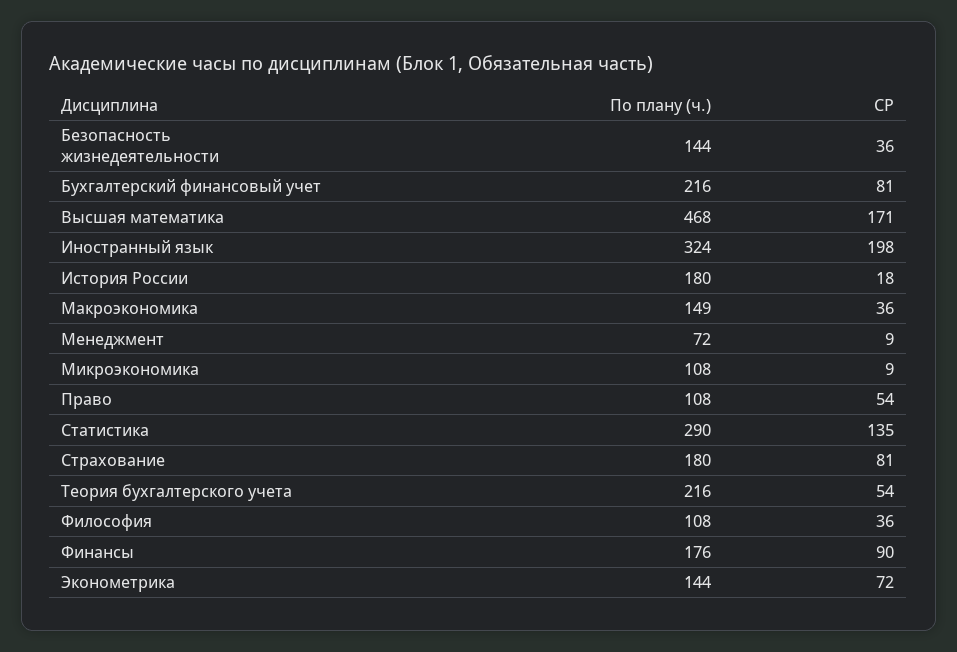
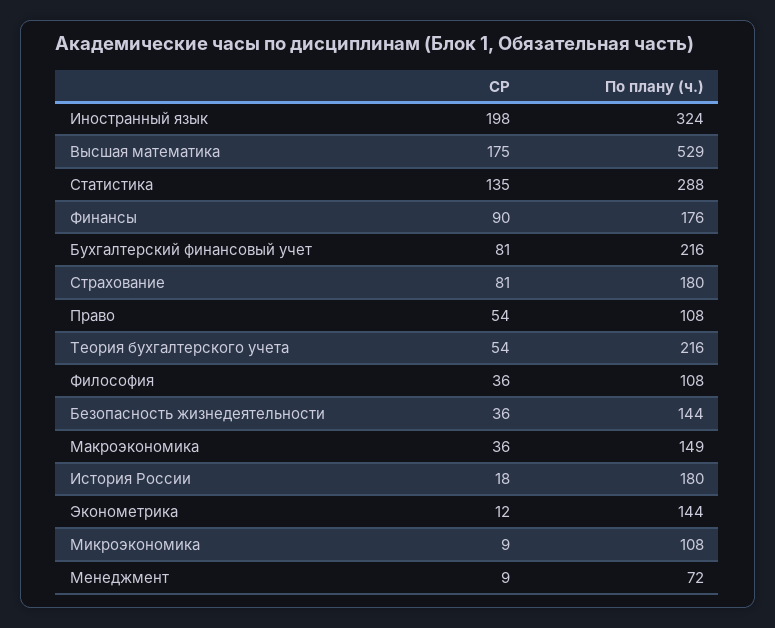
По плану (ч.), Высшая математика: 468 -> 529
СР, Высшая математика: 171 -> 175
По плану (ч.), Статистика: 290 -> 288
СР, Эконометрика: 72 -> 12

